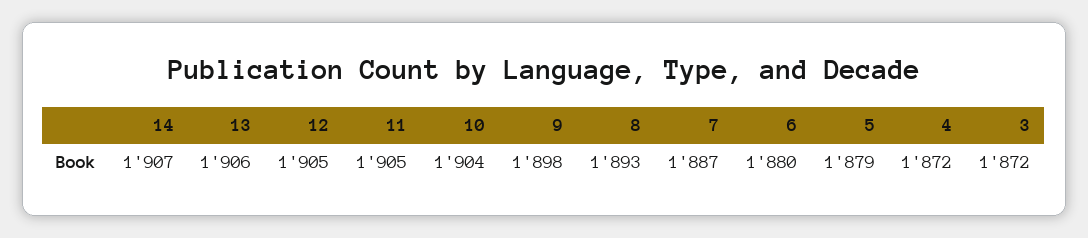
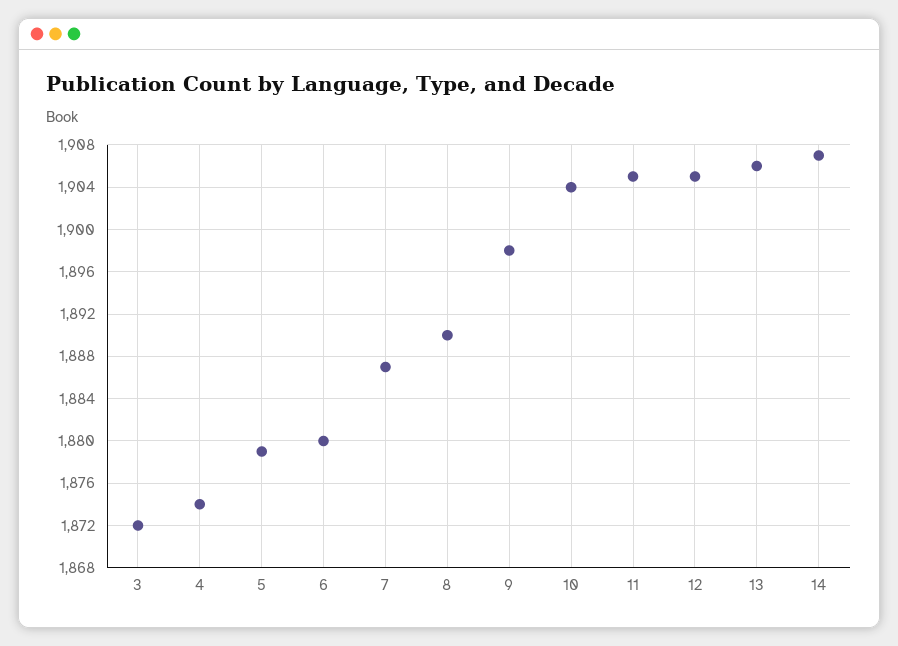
8: 1893 -> 1890
4: 1872 -> 1874

